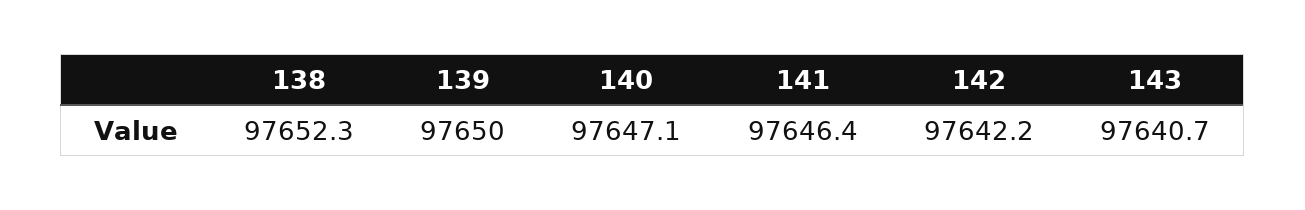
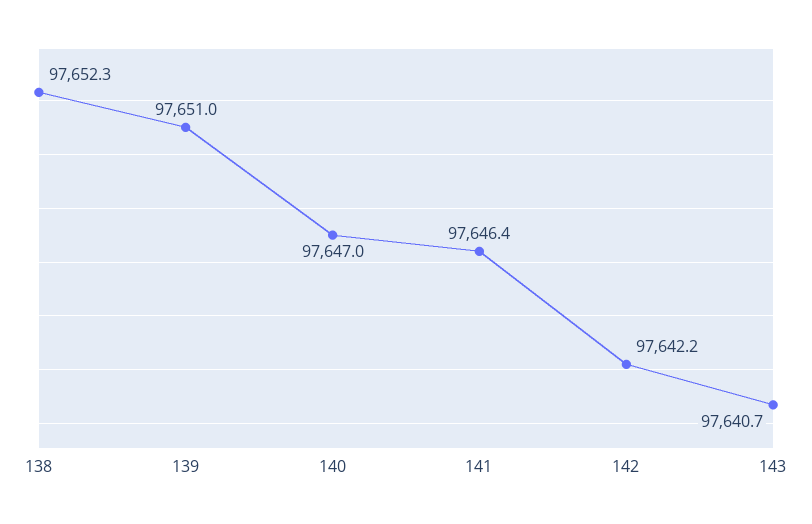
139: 97650 -> 97651
140: 97647.1 -> 97647

